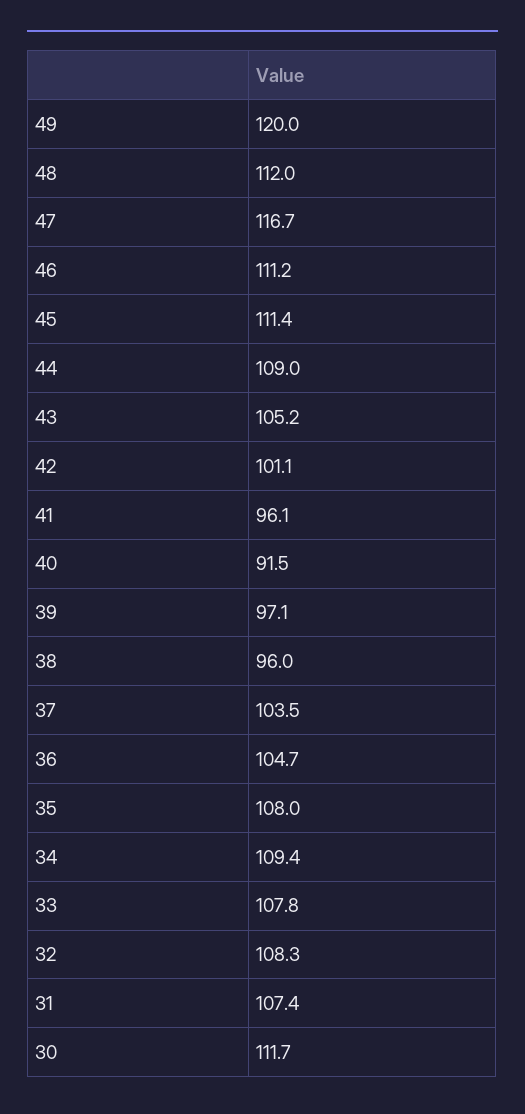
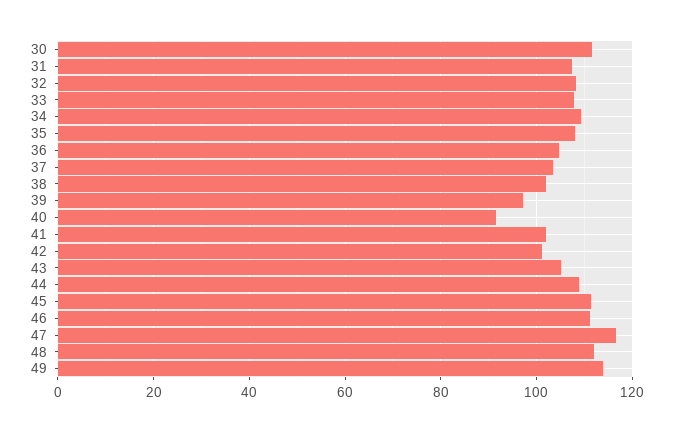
49: 120 -> 114
41: 96.1 -> 102
38: 96 -> 102

